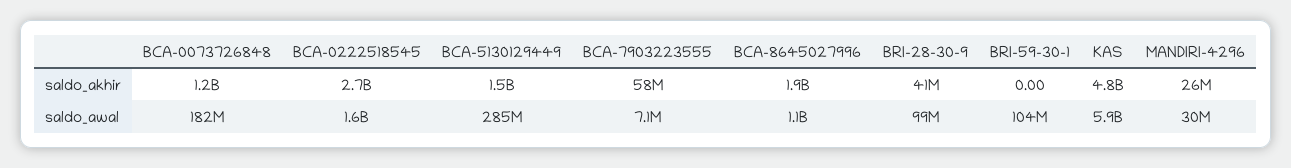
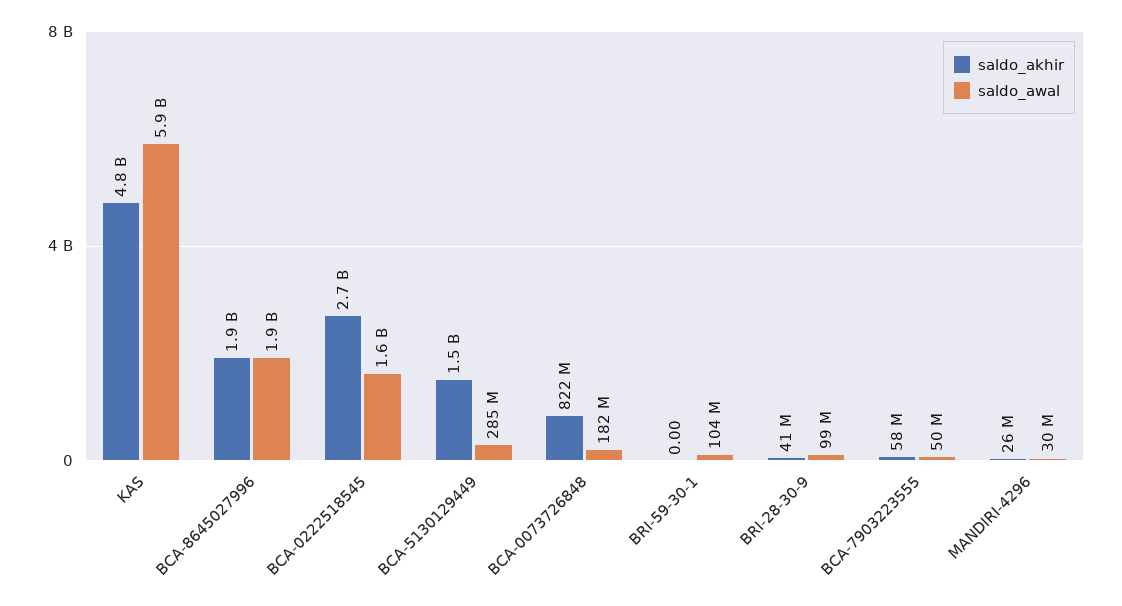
saldo_akhir, BCA-0073726848: 1200000000 -> 822000000
saldo_awal, BCA-7903223555: 7100000 -> 50000000
saldo_awal, BCA-8645027996: 1100000000 -> 1900000000

